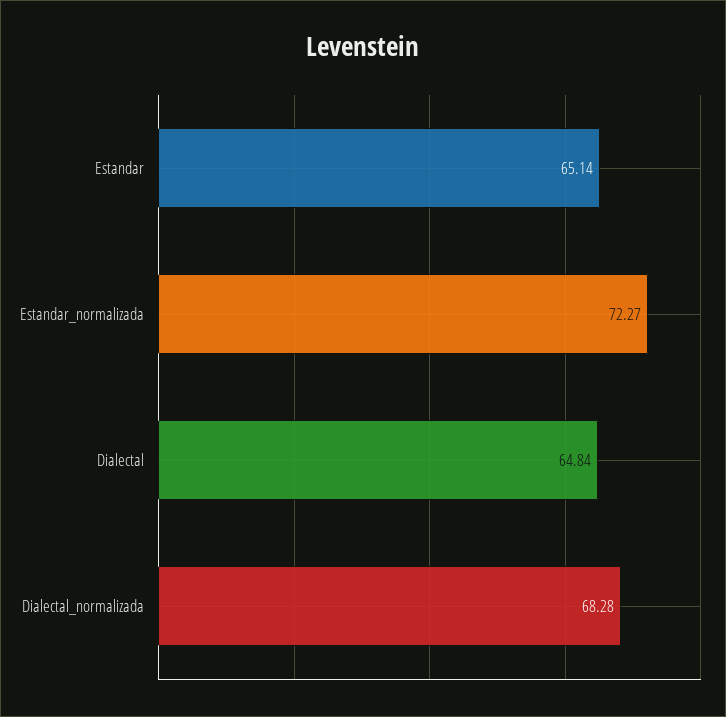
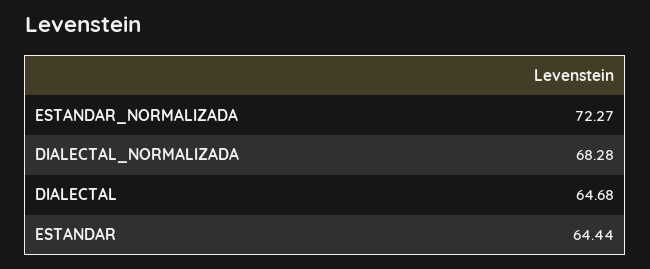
Estandar: 65.14 -> 64.44
Dialectal: 64.84 -> 64.68

